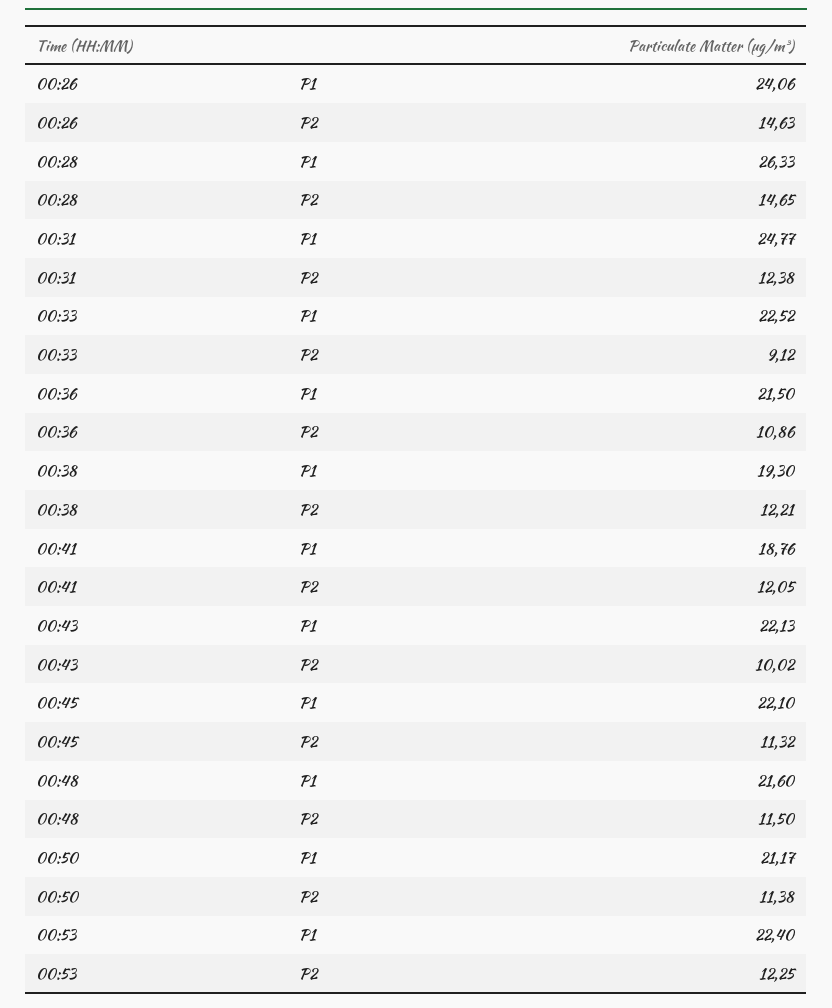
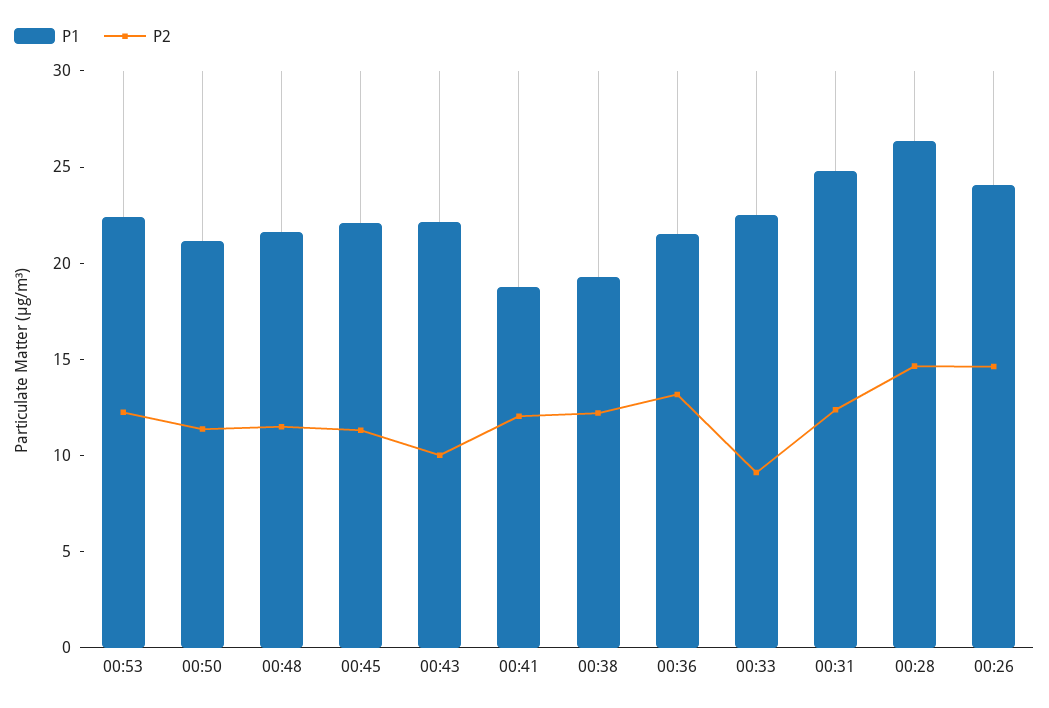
P2, 00:36: 10.86 -> 13

